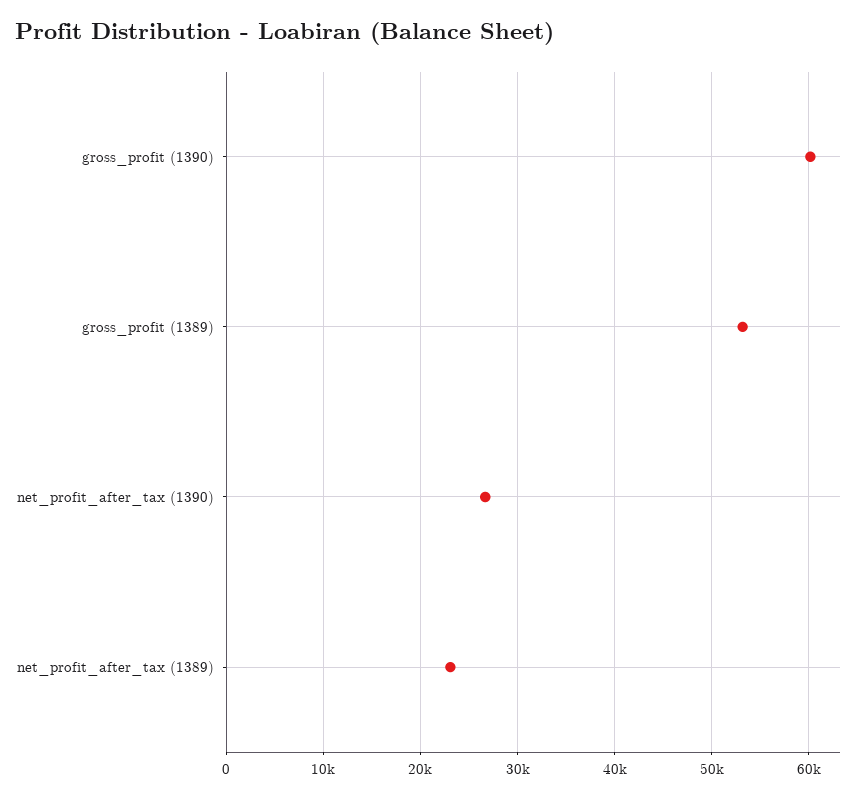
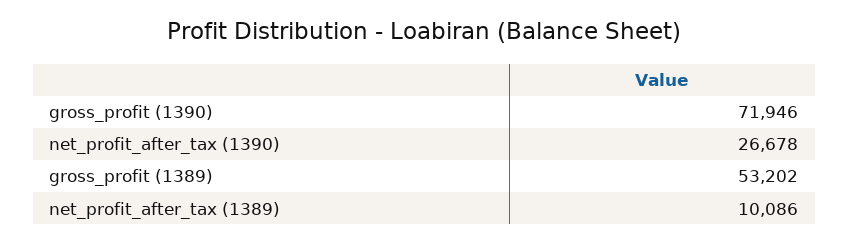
gross_profit (1390): 60000 -> 71946
net_profit_after_tax (1389): 23000 -> 10086

